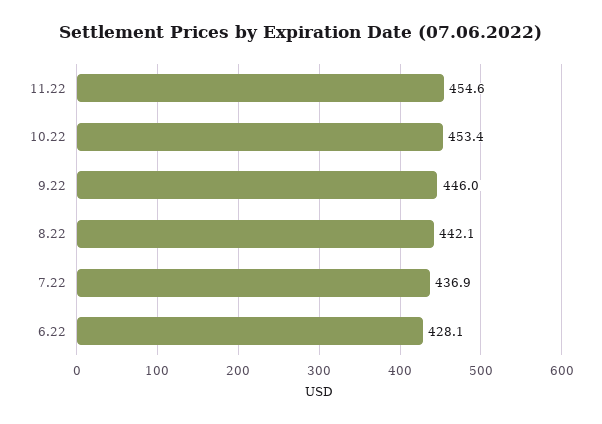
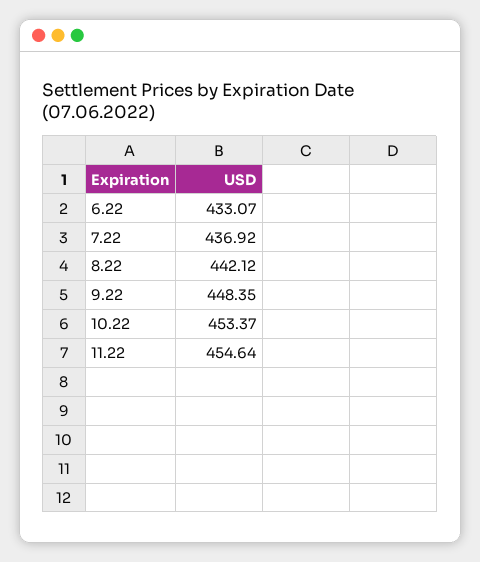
9.22: 446 -> 448.35
6.22: 428.1 -> 433.07

